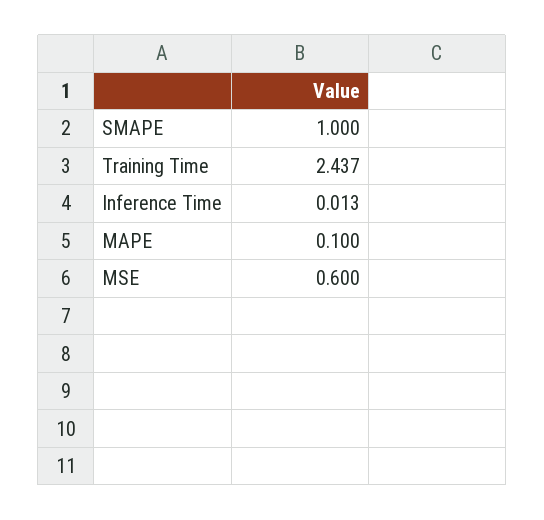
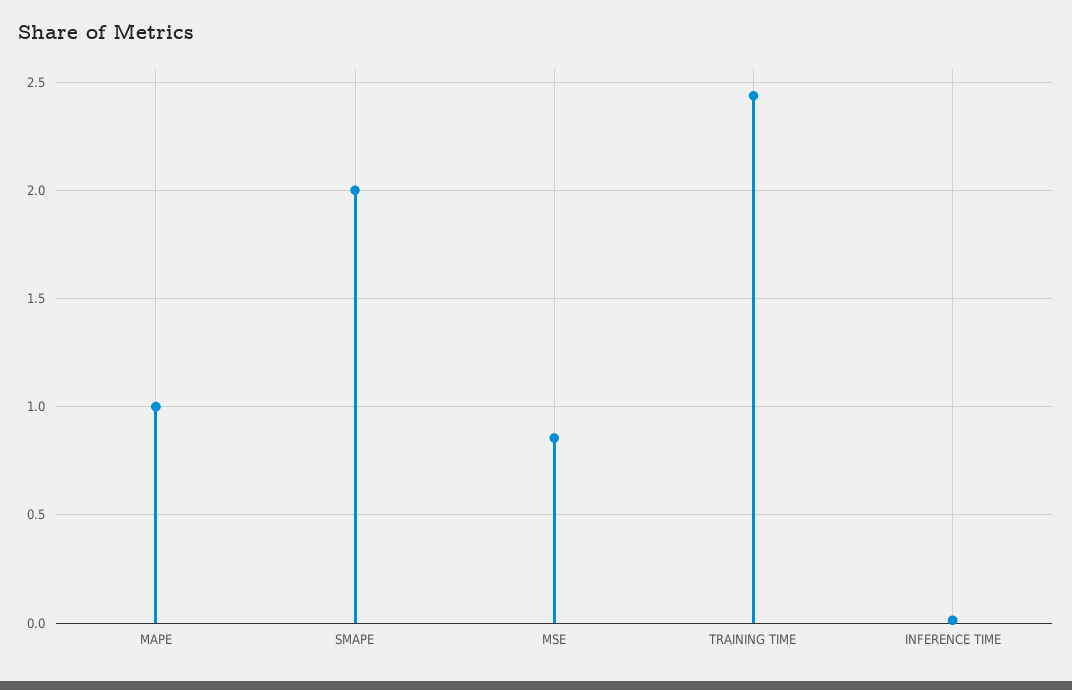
SMAPE: 1 -> 2
MAPE: 0.1 -> 1
MSE: 0.6 -> 0.85

